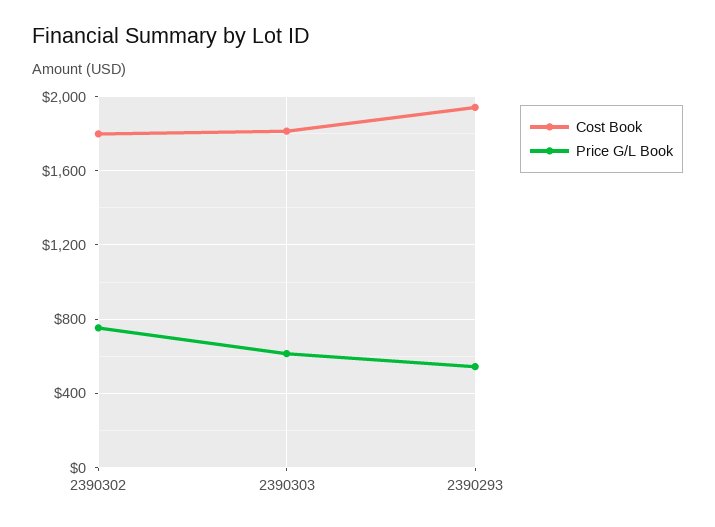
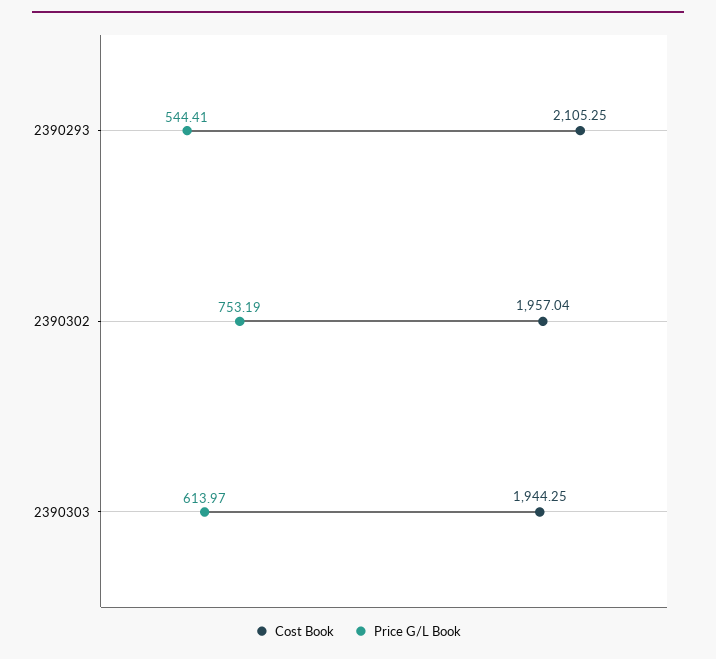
Cost Book, 2390302: 1800 -> 1957.04
Cost Book, 2390303: 1800 -> 1944.25
Cost Book, 2390293: 1950 -> 2105.25

